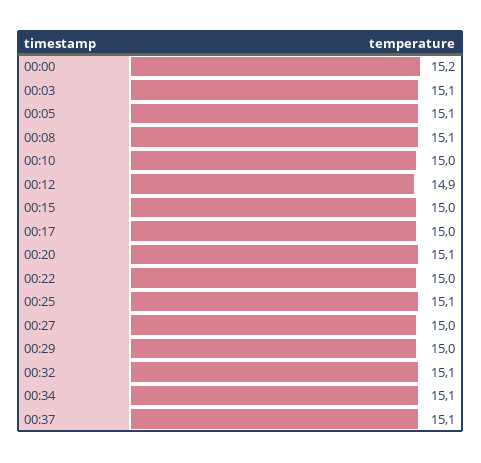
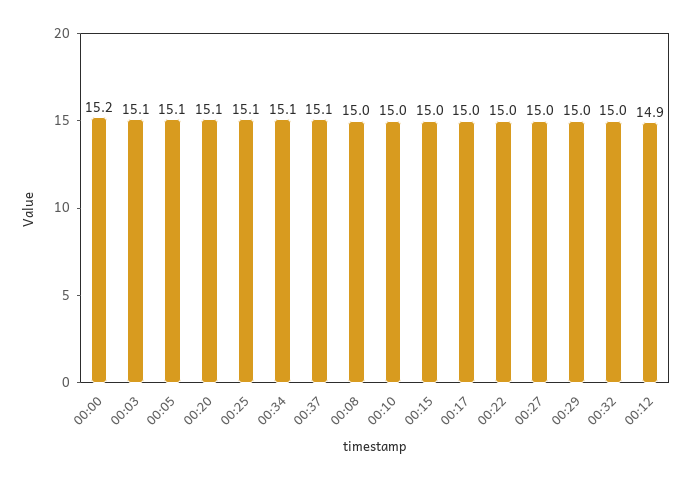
00:08: 15.1 -> 15
00:32: 15.1 -> 15

